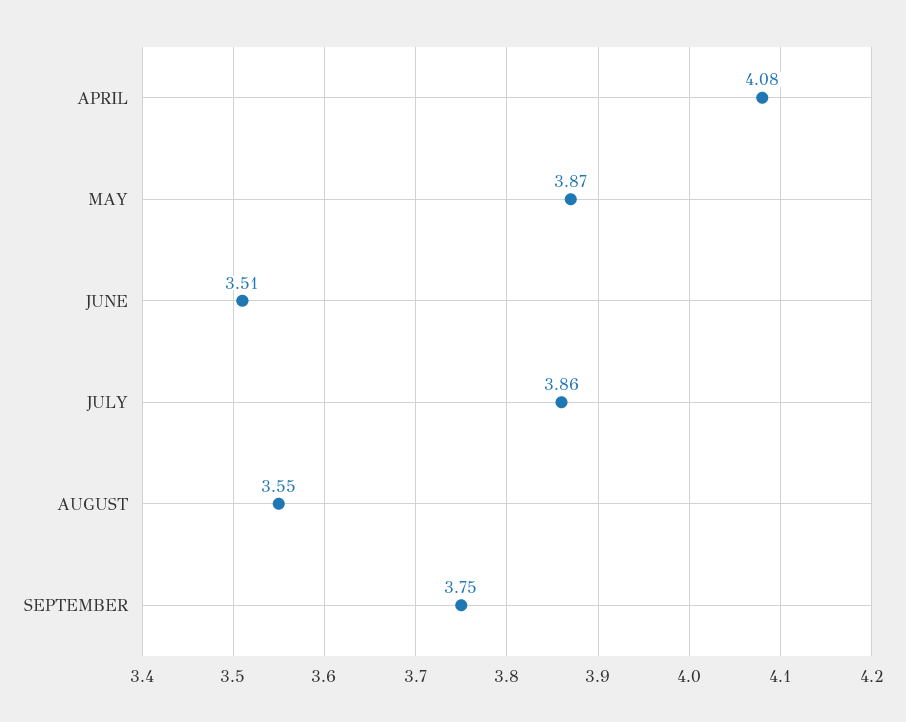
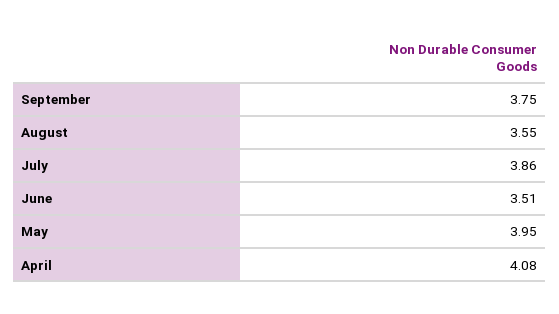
MAY: 3.87 -> 3.95

